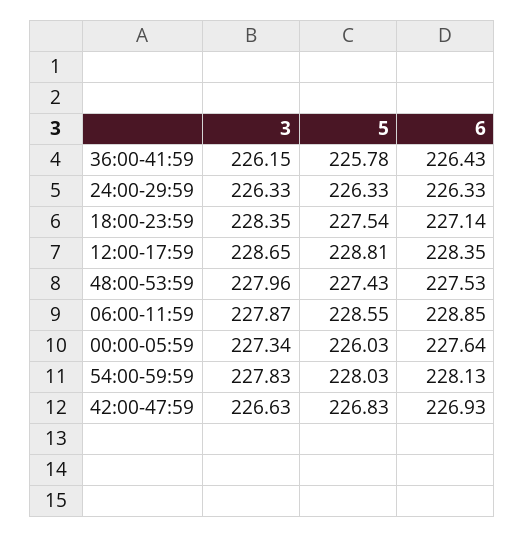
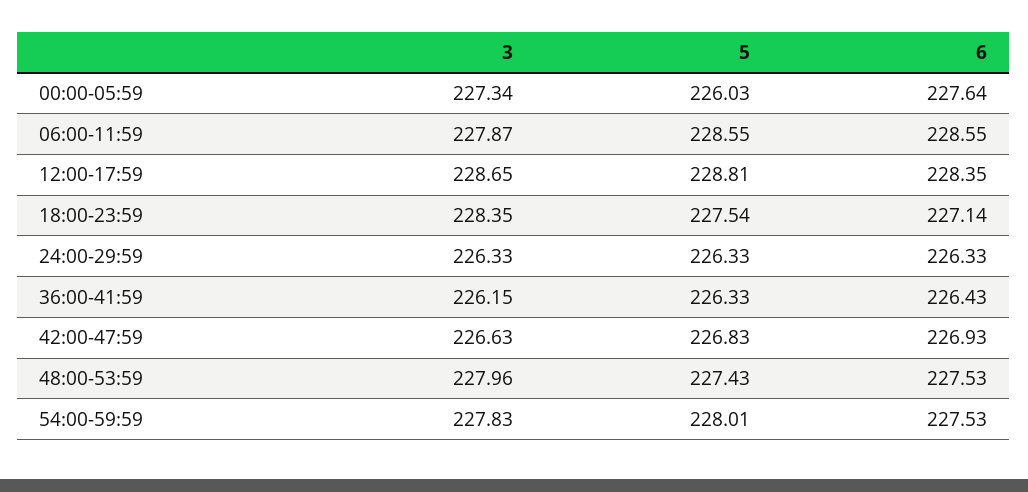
5, 36:00-41:59: 225.78 -> 226.33
6, 06:00-11:59: 228.85 -> 228.55
5, 54:00-59:59: 228.03 -> 228.01
6, 54:00-59:59: 228.13 -> 227.53

